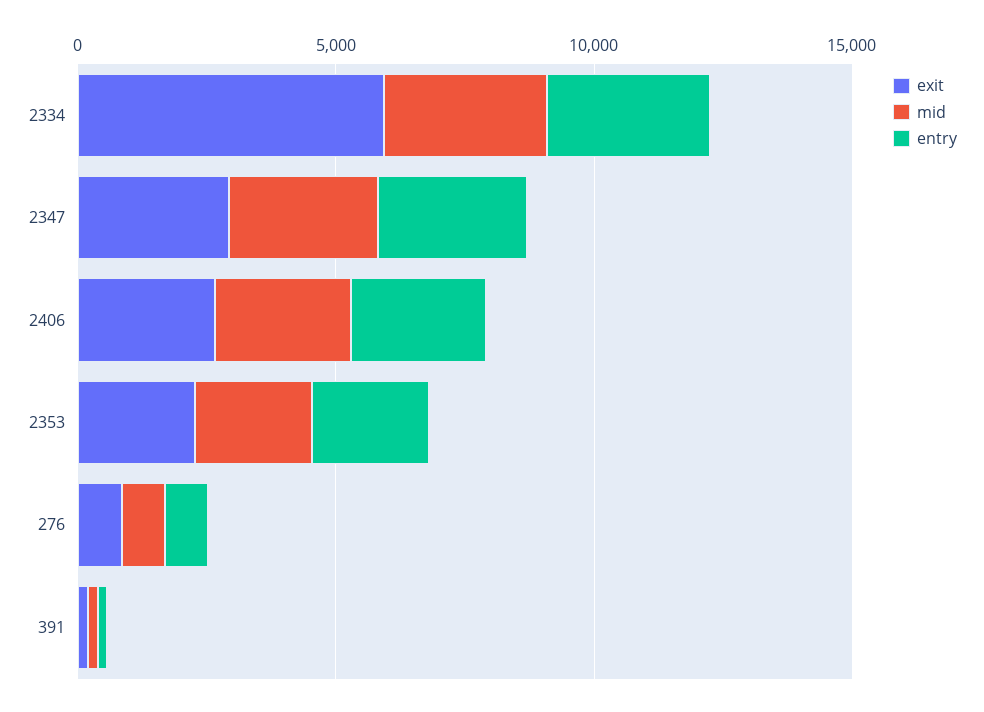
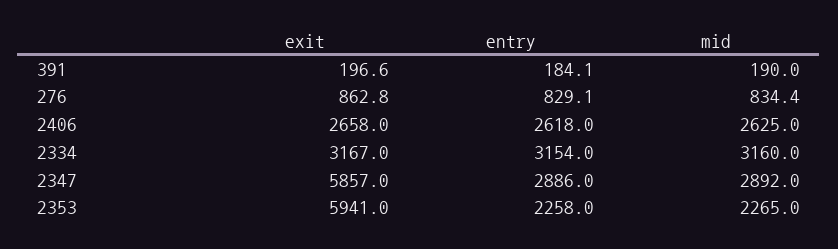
exit, 2334: 6000 -> 3167
exit, 2347: 3000 -> 5857
exit, 2353: 2000 -> 5941

